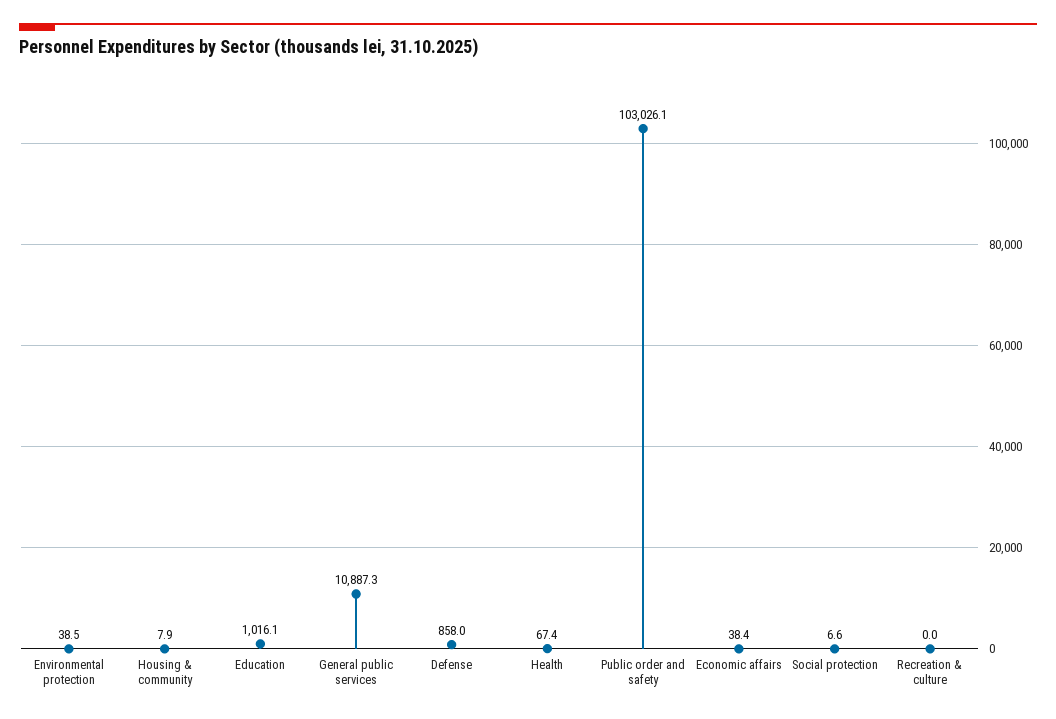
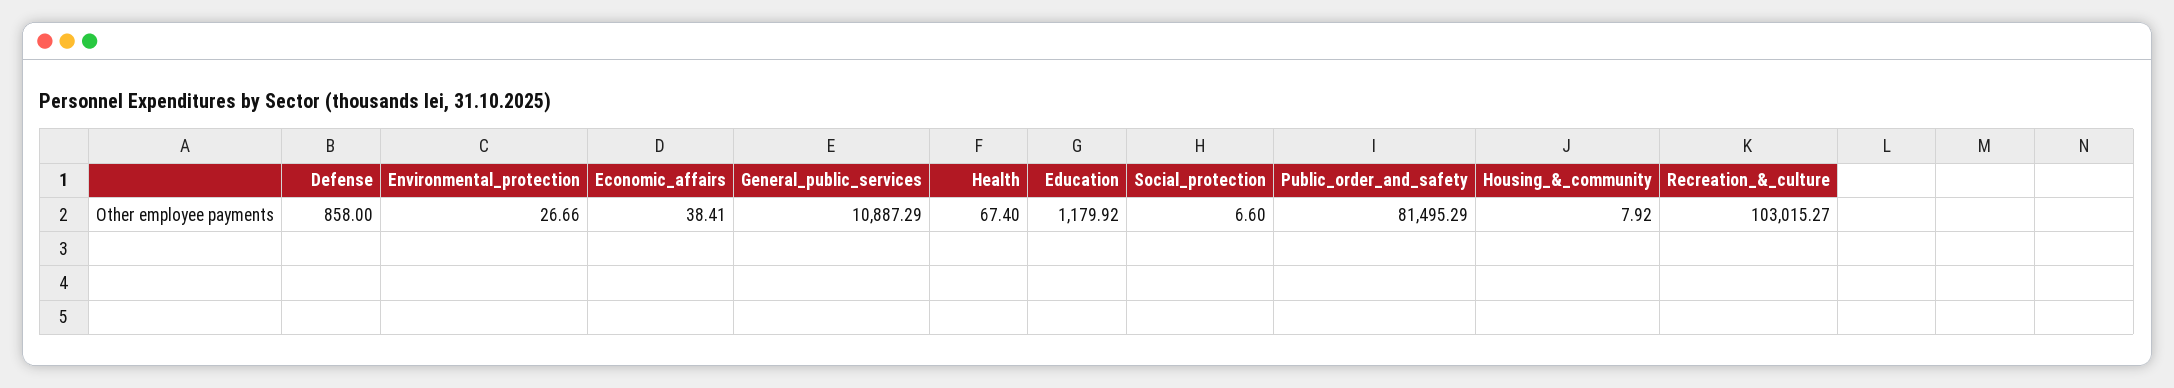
Environmental protection: 38.5 -> 26.66
Education: 1016.1 -> 1179.92
Public order and safety: 103026.1 -> 81495.29
Recreation & culture: 0 -> 103015.27

